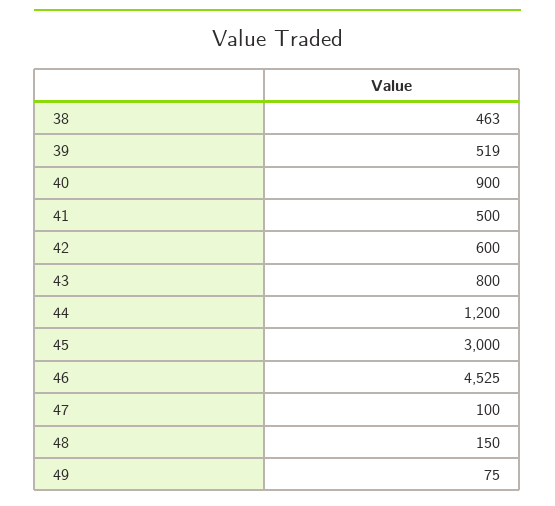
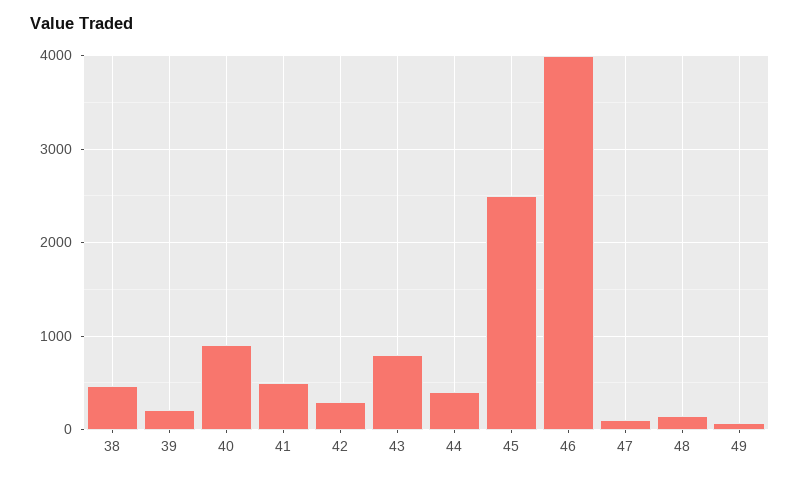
39: 519 -> 200
42: 600 -> 300
44: 1200 -> 400
45: 3000 -> 2500
46: 4525 -> 4000

